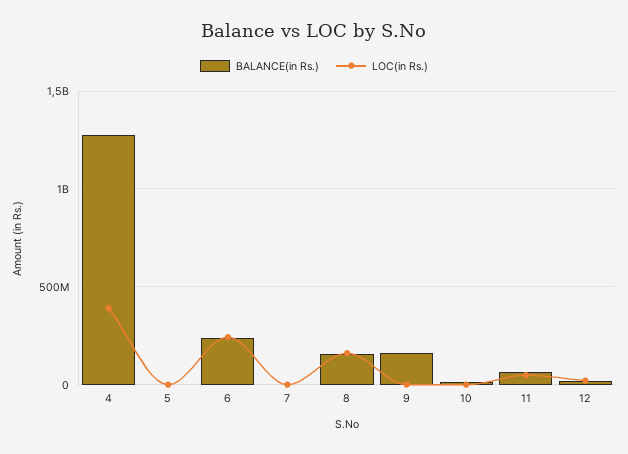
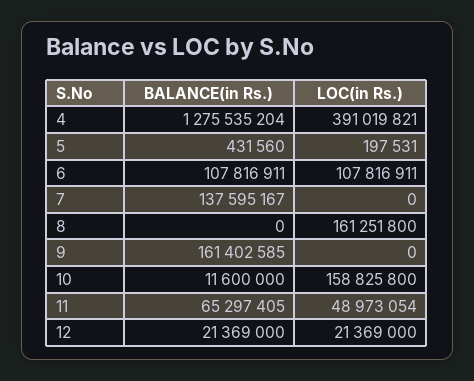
BALANCE(in Rs.), 6: 250000000 -> 107816911
LOC(in Rs.), 6: 250000000 -> 107816911
BALANCE(in Rs.), 7: 0 -> 137595167
BALANCE(in Rs.), 8: 150000000 -> 0
LOC(in Rs.), 10: 0 -> 158825800

